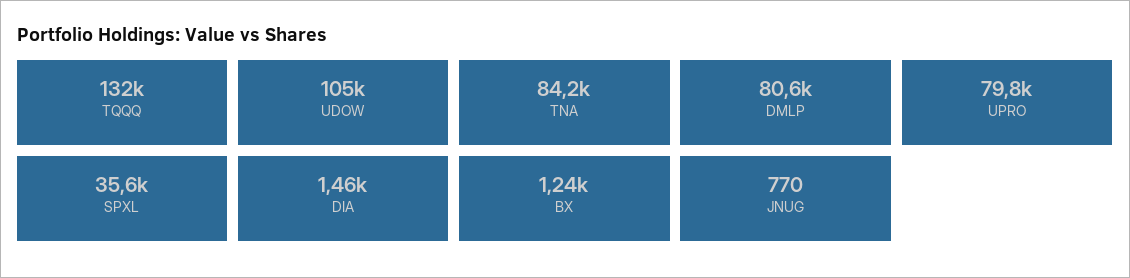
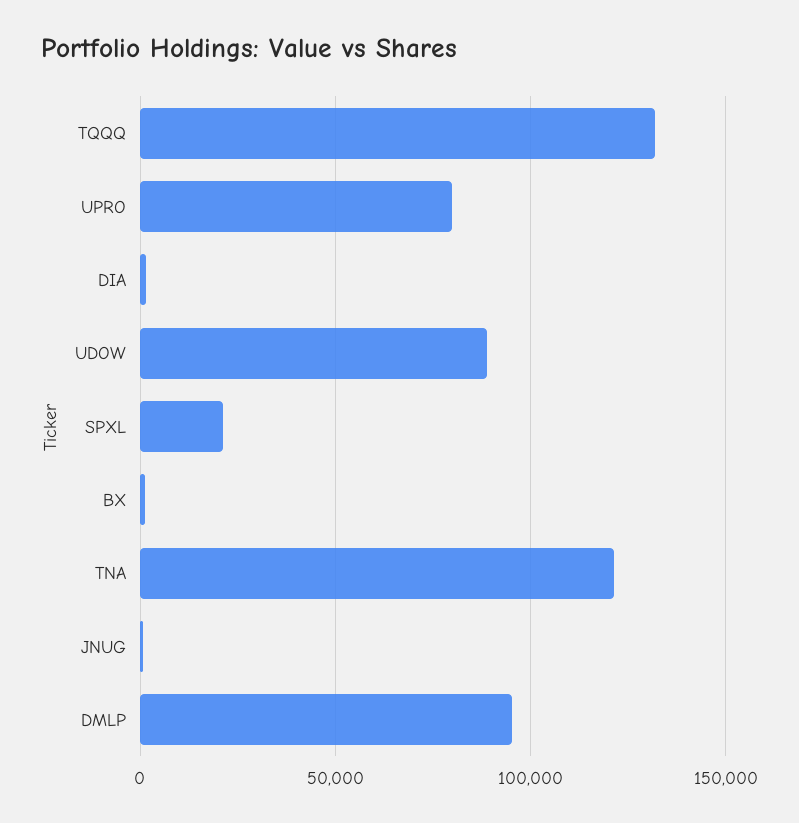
UDOW: 105000 -> 90000
TNA: 84200 -> 120000
DMLP: 80600 -> 95000
SPXL: 35600 -> 20000

